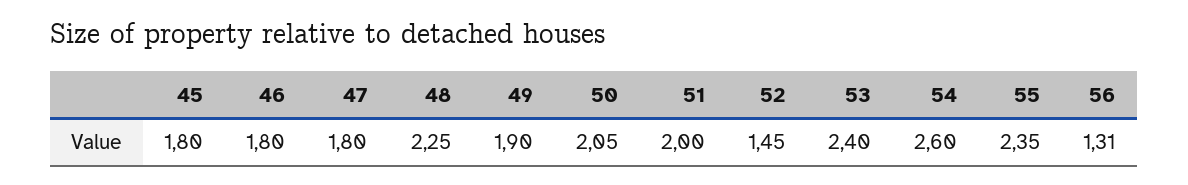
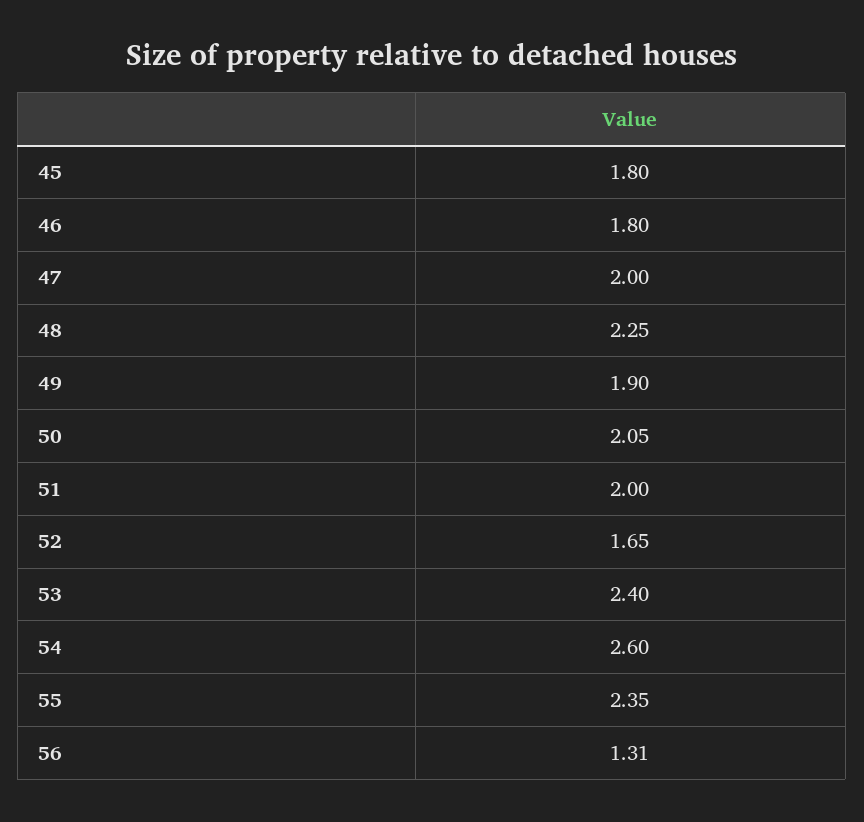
47: 1.8 -> 2
52: 1.45 -> 1.65

